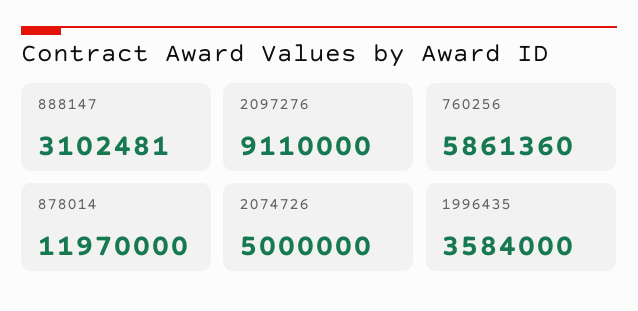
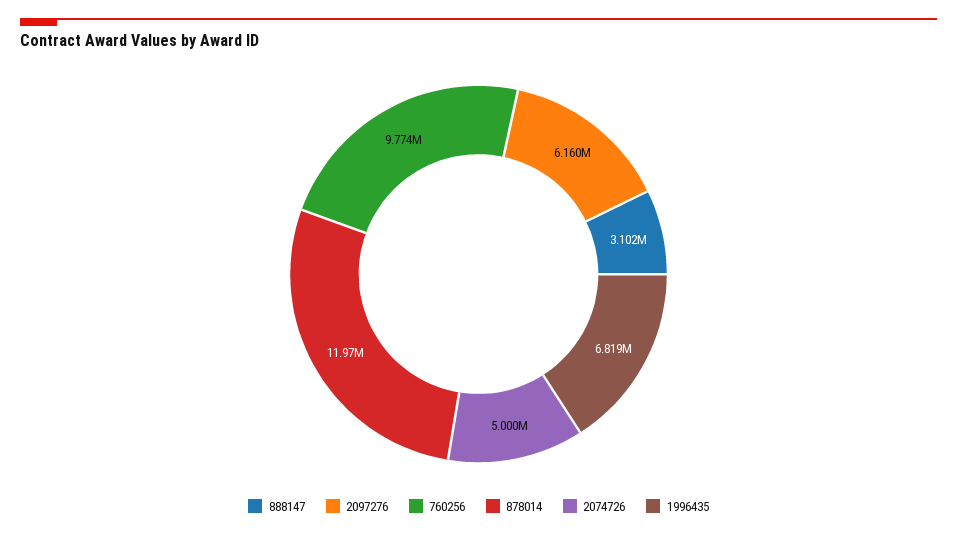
2097276: 9110000 -> 6160000
760256: 5861360 -> 9774000
1996435: 3584000 -> 6819000

